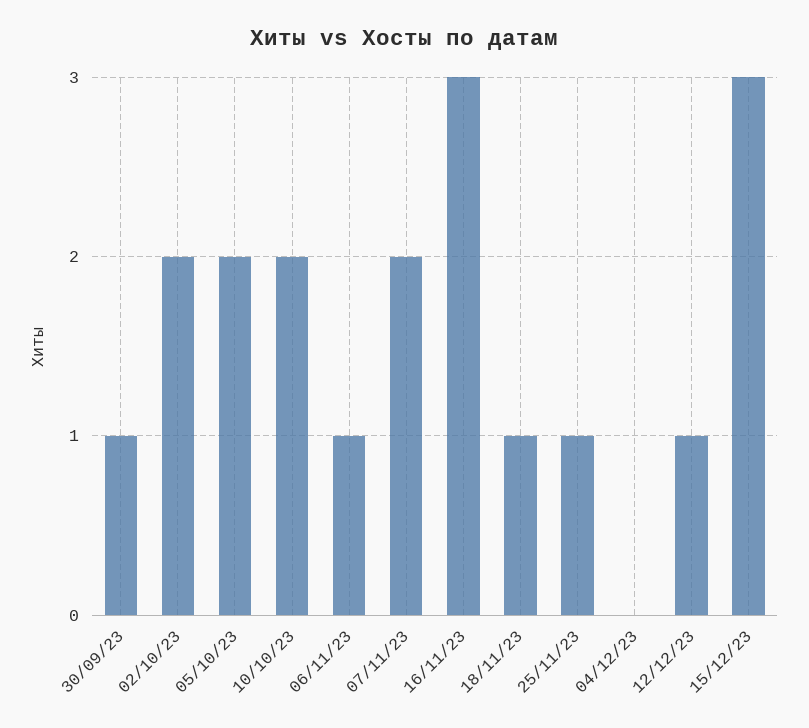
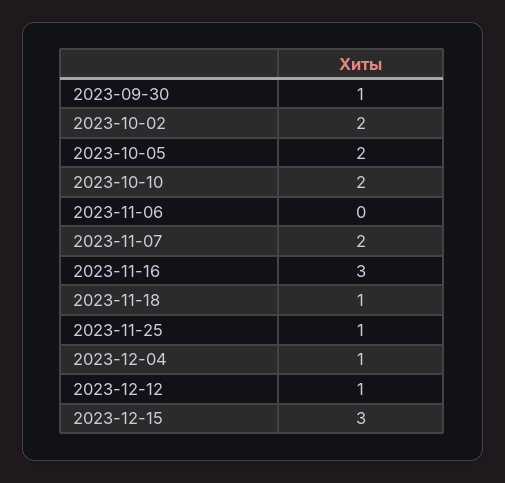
06/11/23: 1 -> 0
04/12/23: 0 -> 1

